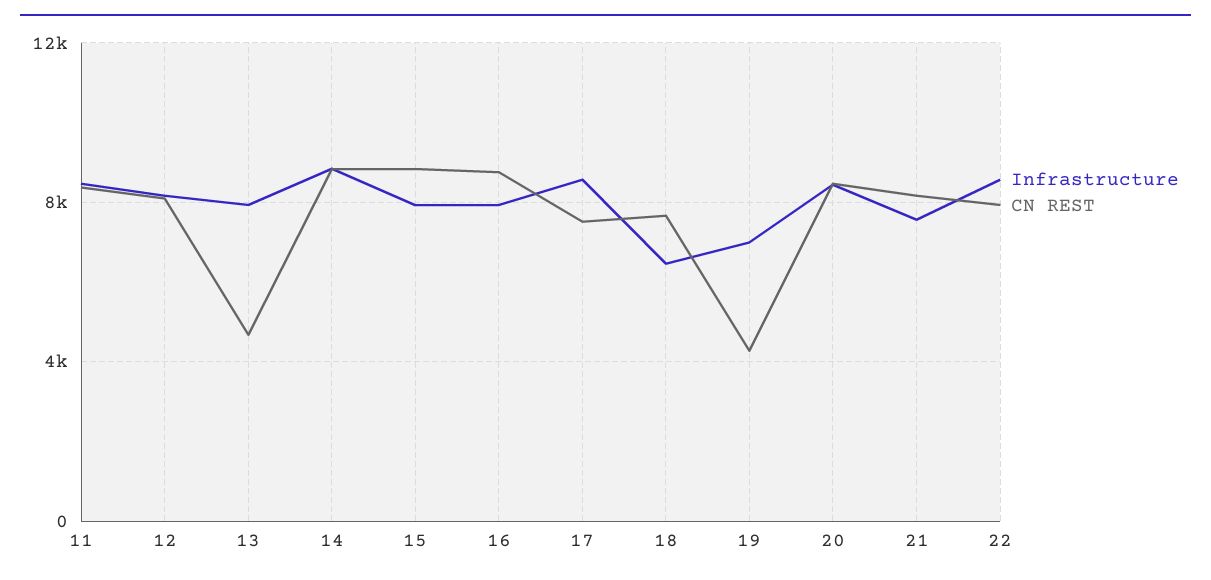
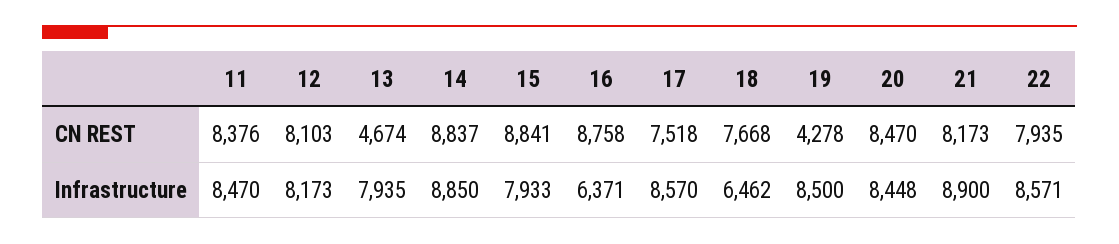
Infrastructure, 16: 8000 -> 6371
Infrastructure, 19: 7000 -> 8500
Infrastructure, 21: 7500 -> 8900

